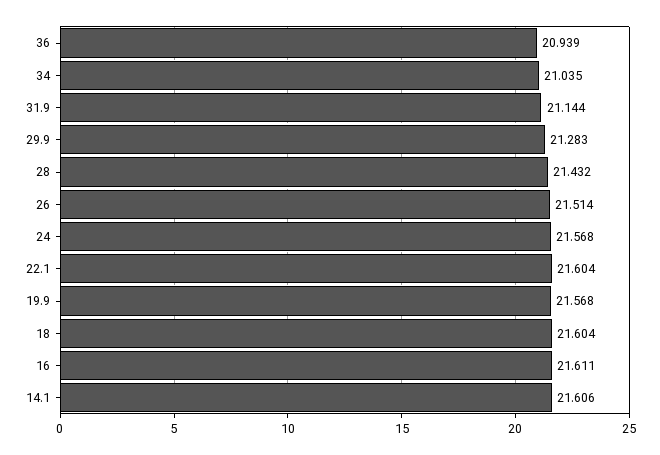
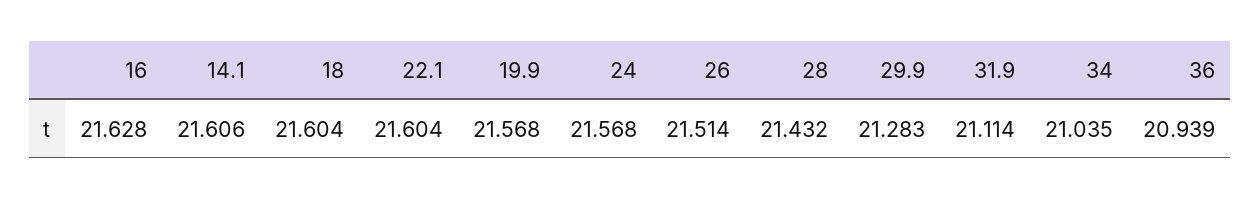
31.9: 21.144 -> 21.114
16: 21.611 -> 21.628

